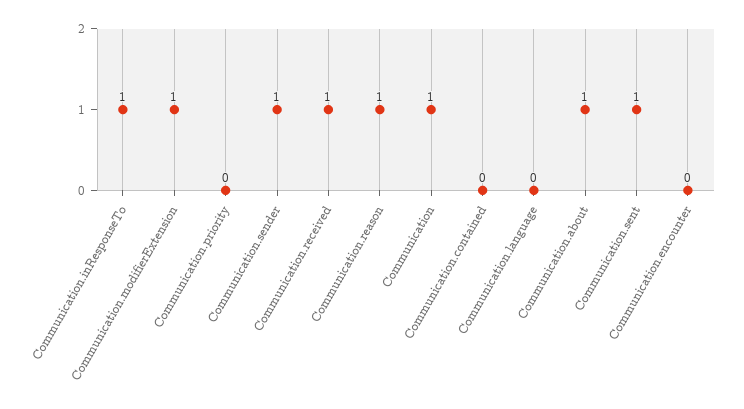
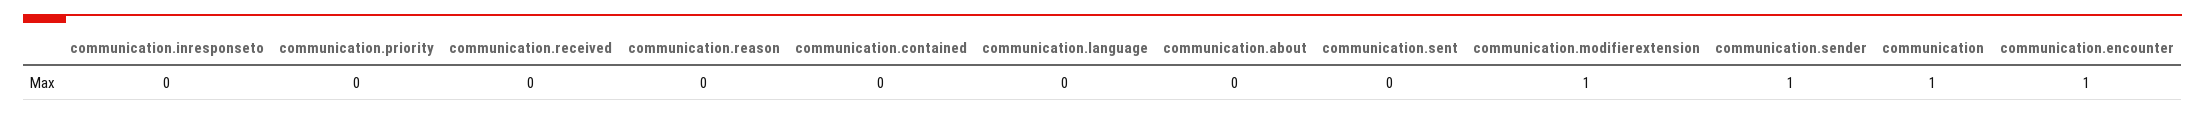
Communication.inResponseTo: 1 -> 0
Communication.received: 1 -> 0
Communication.reason: 1 -> 0
Communication.about: 1 -> 0
Communication.sent: 1 -> 0
Communication.encounter: 0 -> 1

